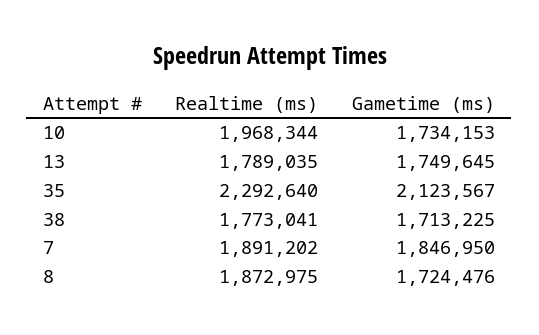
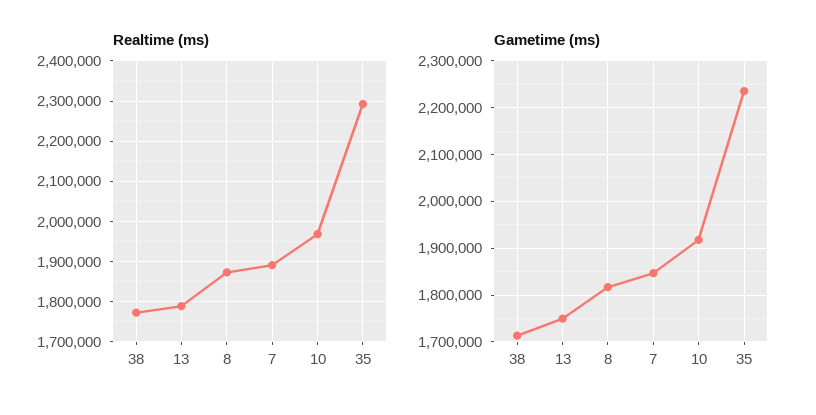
Gametime (ms), 10: 1734153 -> 1920000
Gametime (ms), 35: 2123567 -> 2240000
Gametime (ms), 8: 1724476 -> 1820000

